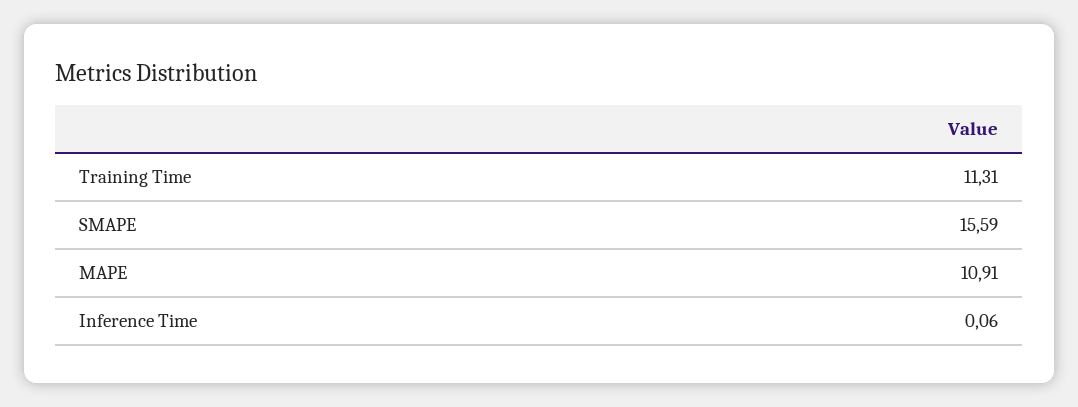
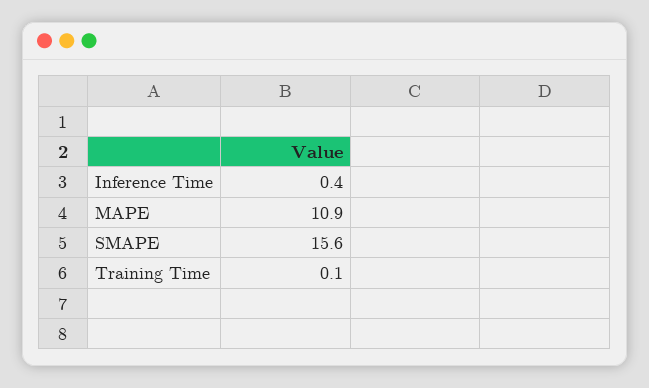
Training Time: 11.31 -> 0.1
Inference Time: 0.06 -> 0.4

